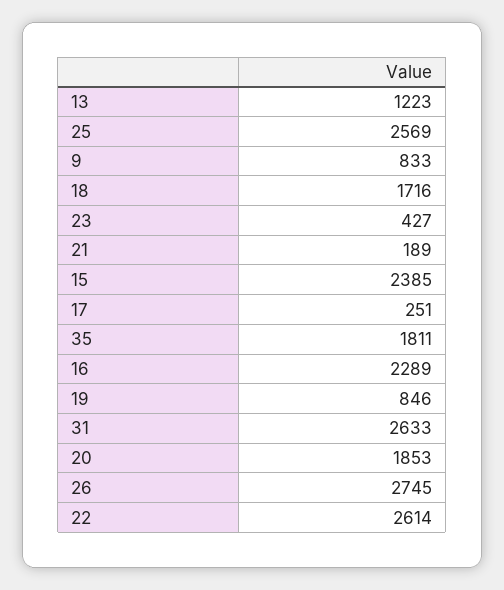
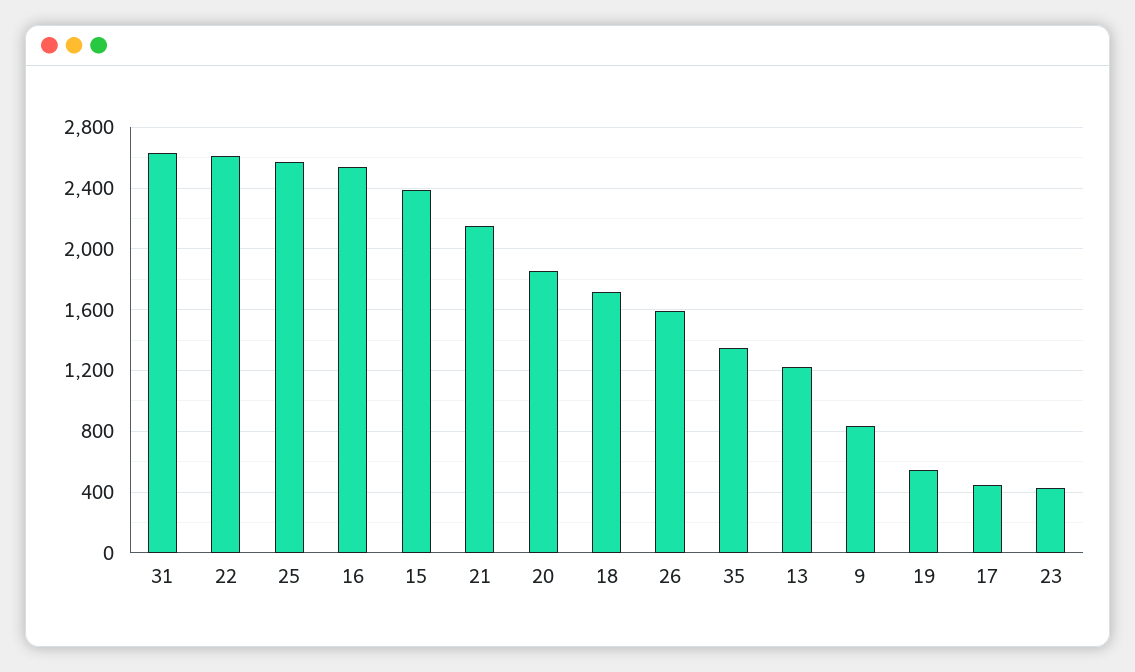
21: 189 -> 2150
17: 251 -> 450
35: 1811 -> 1350
16: 2289 -> 2550
19: 846 -> 550
26: 2745 -> 1600

